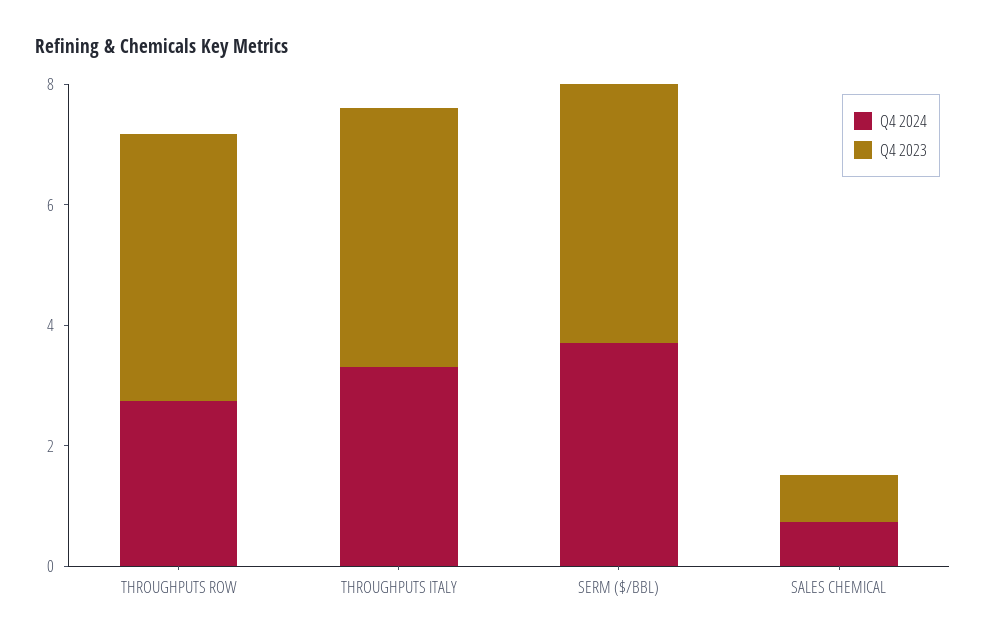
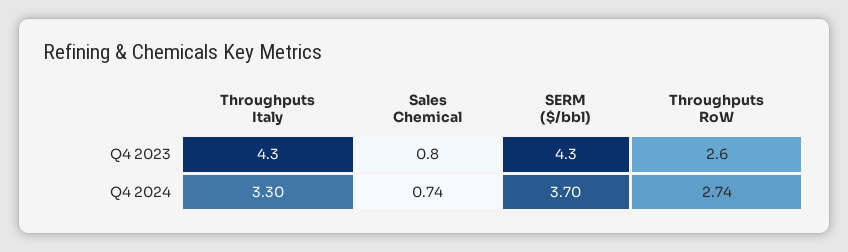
Q4 2023, THROUGHPUTS ROW: 4.5 -> 2.6

